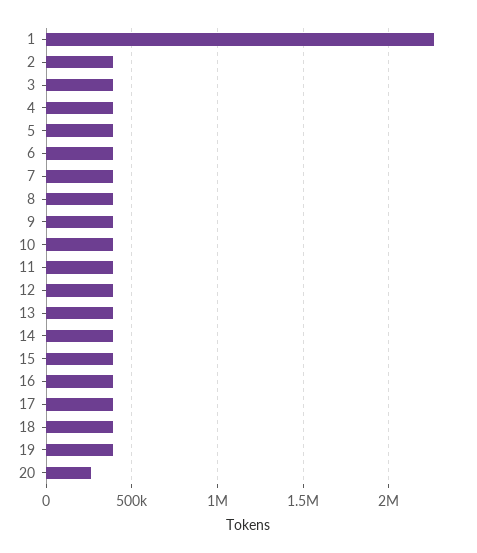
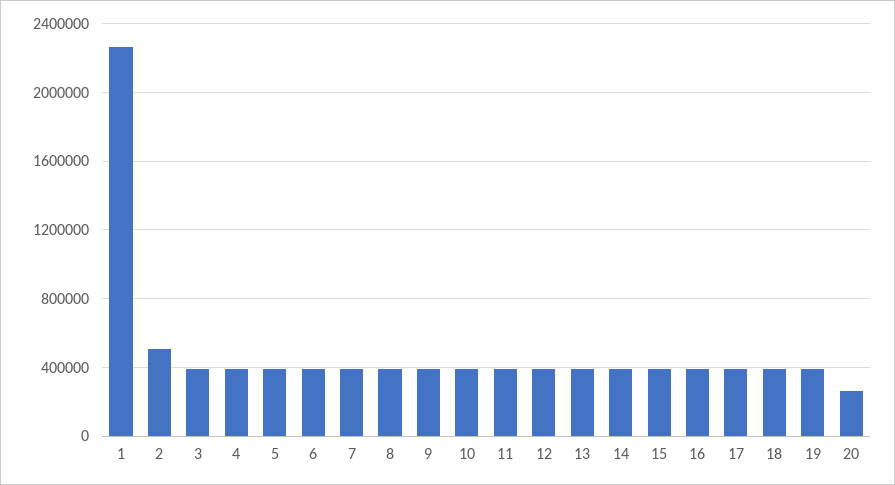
2: 400000 -> 500000

